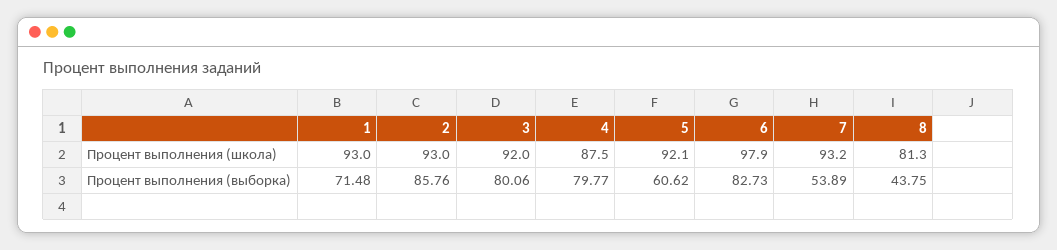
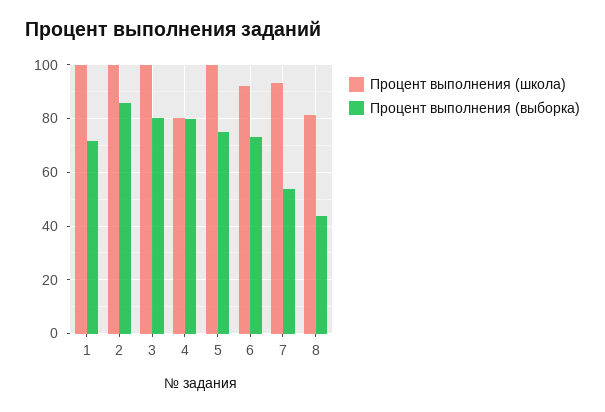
Процент выполнения (школа), 1: 93 -> 100
Процент выполнения (школа), 2: 93 -> 100
Процент выполнения (школа), 3: 92 -> 100
Процент выполнения (школа), 4: 87.5 -> 80
Процент выполнения (школа), 5: 92.1 -> 100
Процент выполнения (школа), 6: 97.9 -> 92.5
Процент выполнения (выборка), 5: 60.62 -> 75
Процент выполнения (выборка), 6: 82.73 -> 72.5

